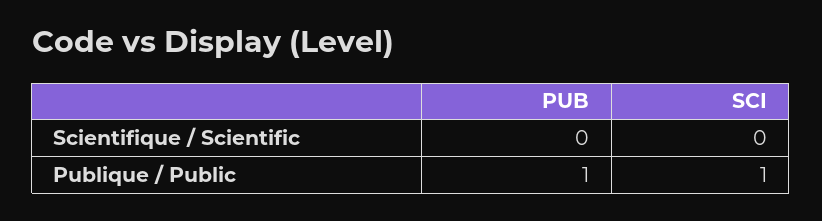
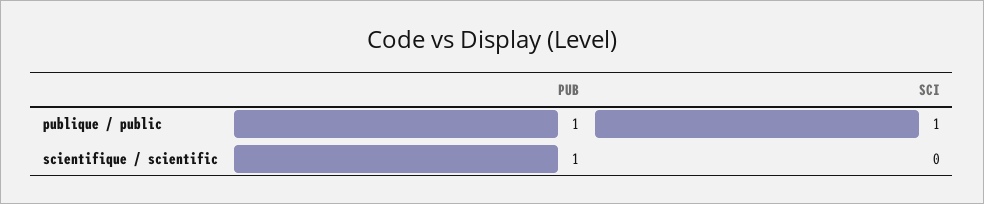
PUB, Scientifique / Scientific: 0 -> 1

